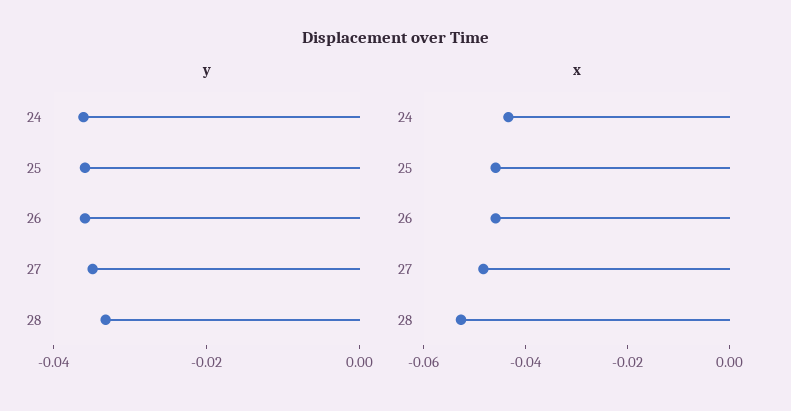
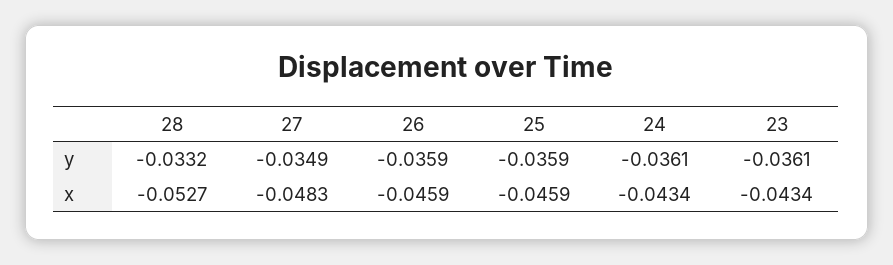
y, 23: none -> -0.0361
x, 23: none -> -0.0434

